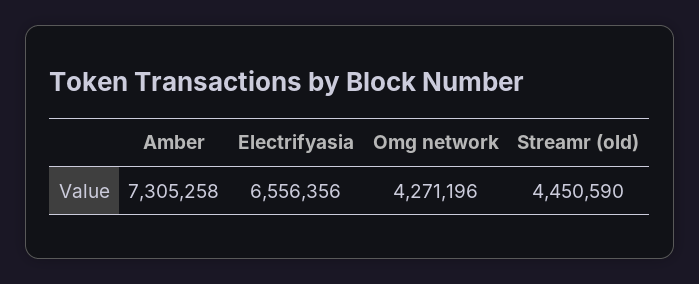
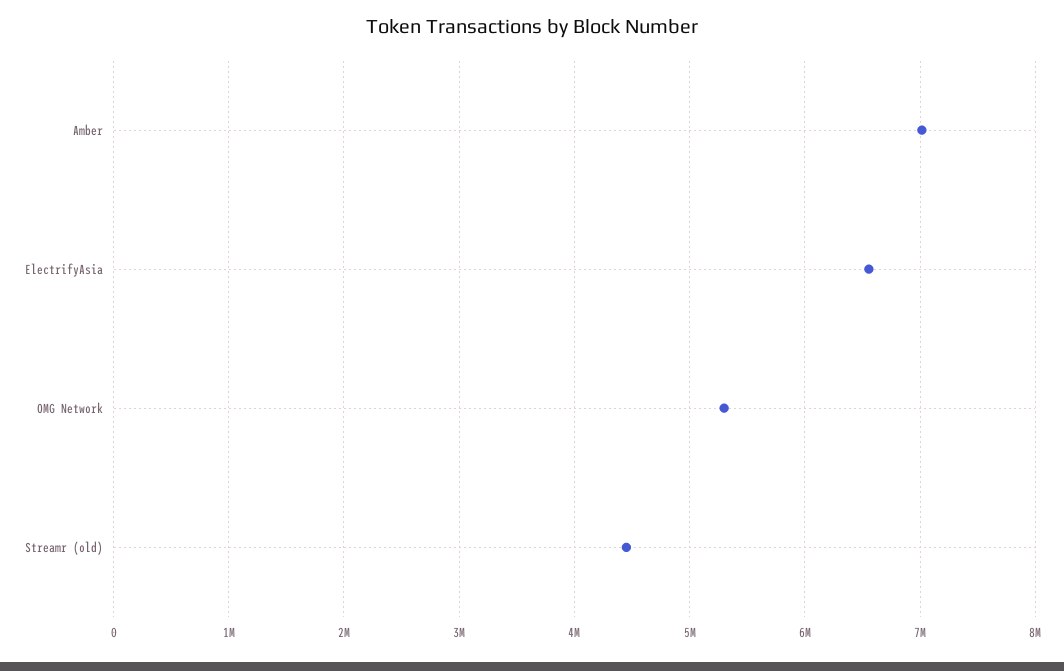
Amber: 7305258 -> 7000000
Omg network: 4271196 -> 5300000

